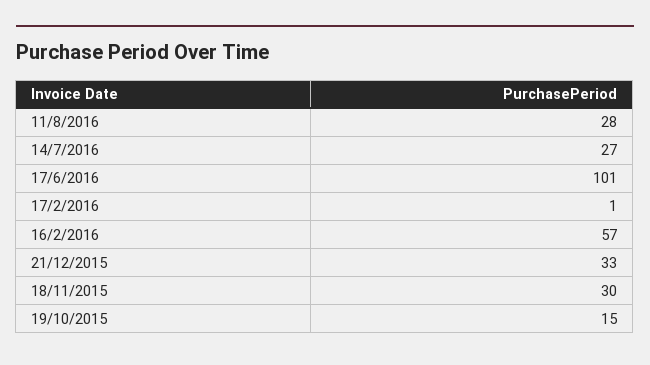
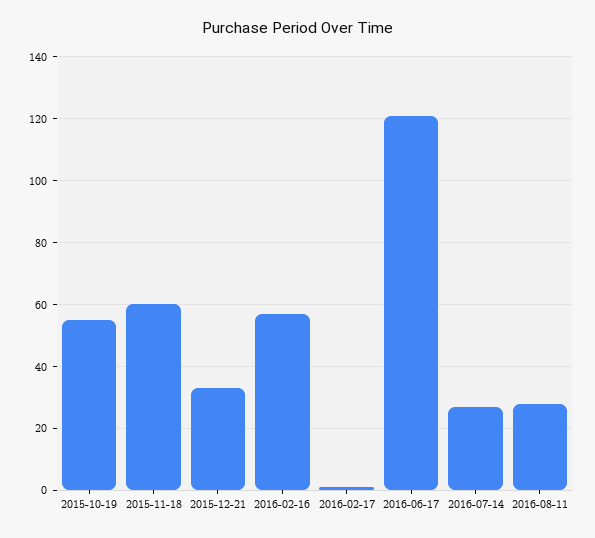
17/6/2016: 101 -> 120
18/11/2015: 30 -> 60
19/10/2015: 15 -> 55

